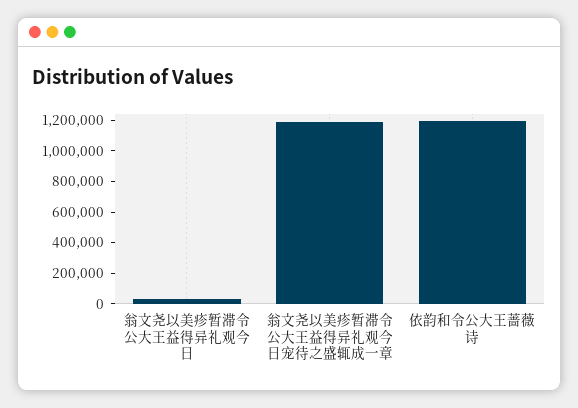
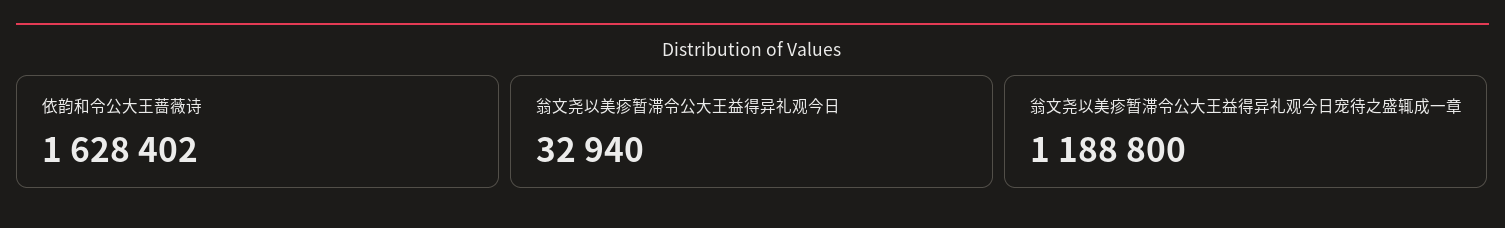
依韵和令公大王蔷薇诗: 1200000 -> 1628402

